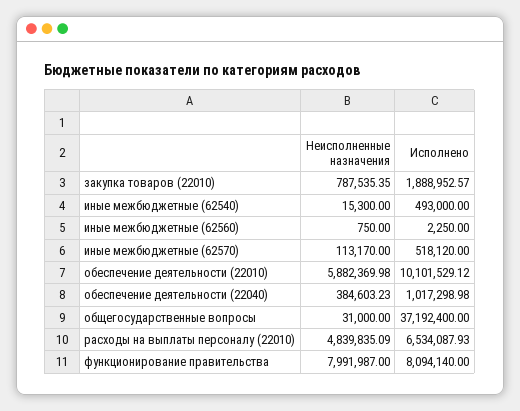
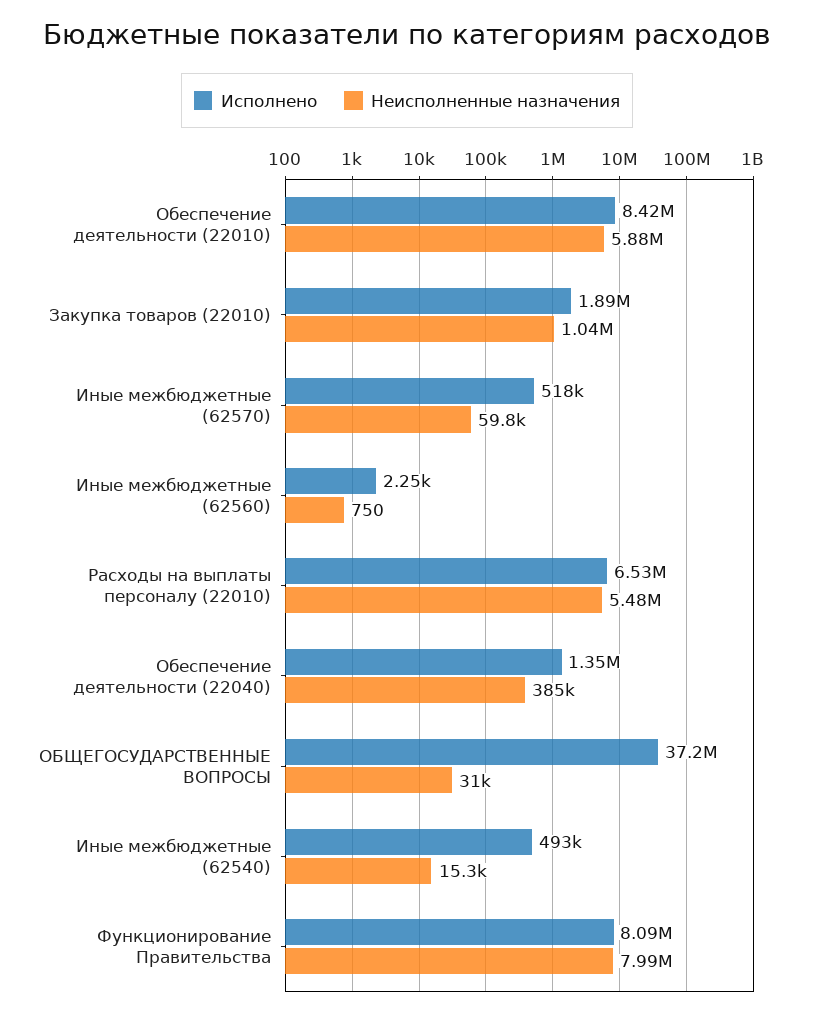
Неисполненные назначения, закупка товаров (22010): 787535.35 -> 1040000
Неисполненные назначения, иные межбюджетные (62570): 113170 -> 59800
Исполнено, обеспечение деятельности (22010): 10101529.12 -> 8420000
Исполнено, обеспечение деятельности (22040): 1017298.98 -> 1350000
Неисполненные назначения, расходы на выплаты персоналу (22010): 4839835.09 -> 5480000

